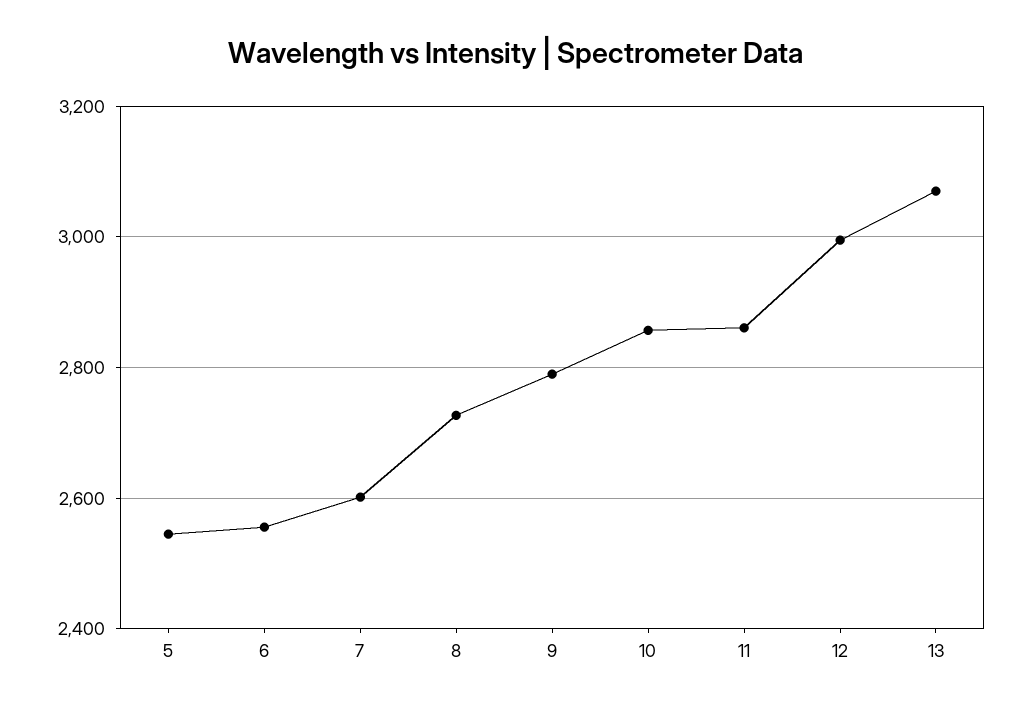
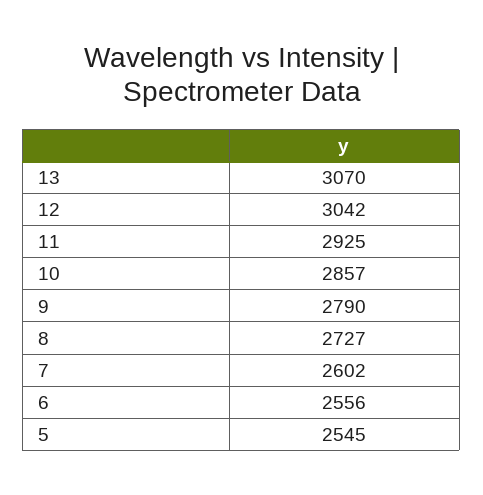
11: 2860 -> 2925
12: 3000 -> 3042

